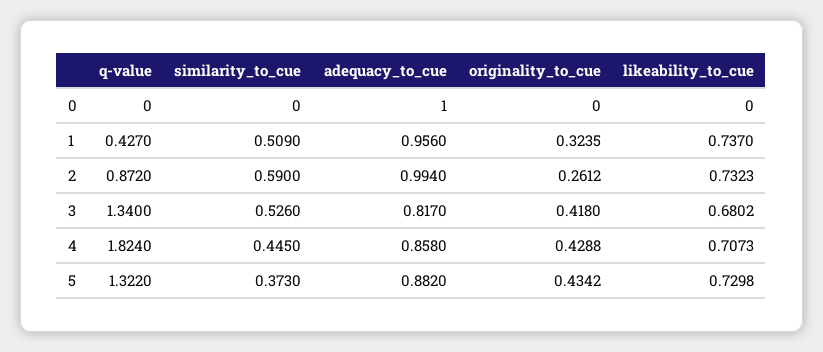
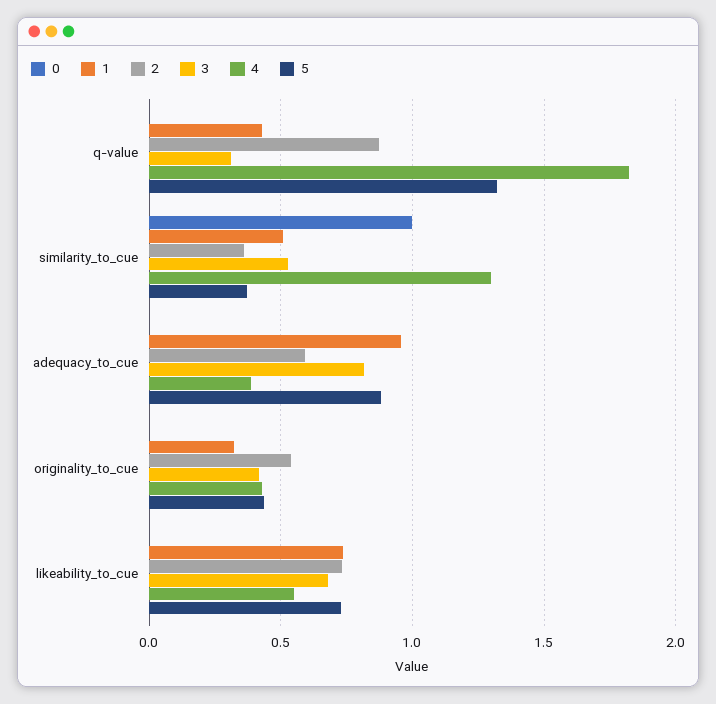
0, similarity_to_cue: 0 -> 1
0, adequacy_to_cue: 1 -> 0
2, similarity_to_cue: 0.59 -> 0.35
2, adequacy_to_cue: 0.994 -> 0.6
2, originality_to_cue: 0.2612 -> 0.55
3, q-value: 1.34 -> 0.3
4, similarity_to_cue: 0.445 -> 1.3
4, adequacy_to_cue: 0.858 -> 0.4
4, likeability_to_cue: 0.7073 -> 0.55

